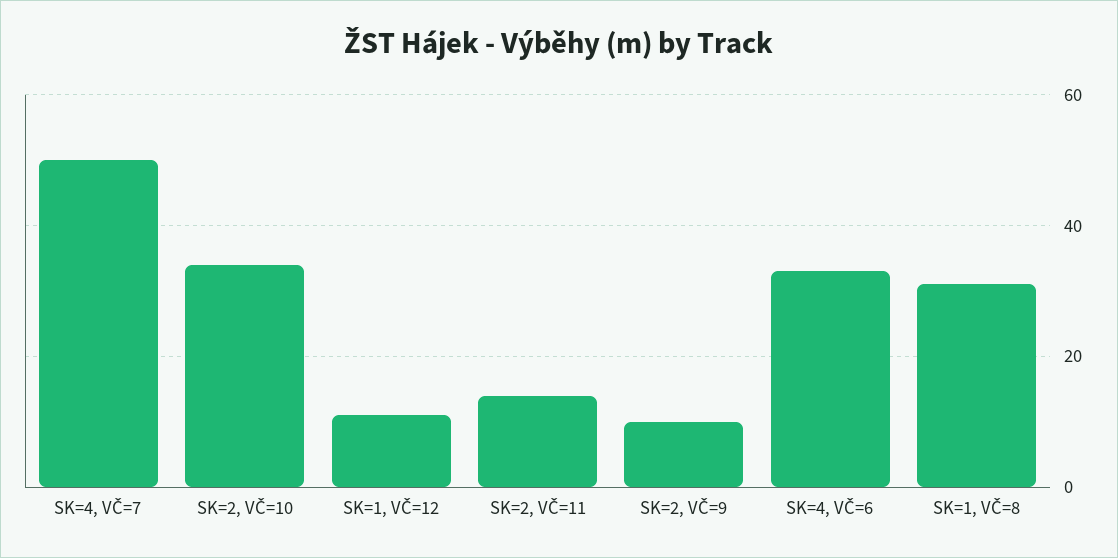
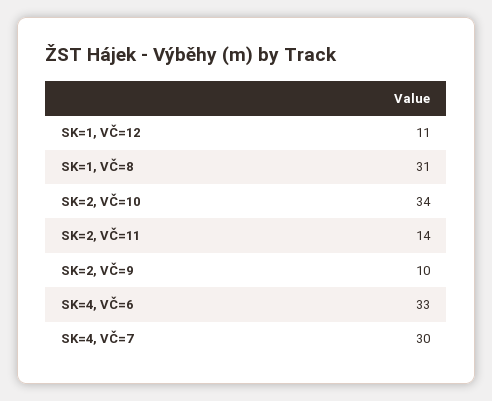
SK=4, VČ=7: 50 -> 30

